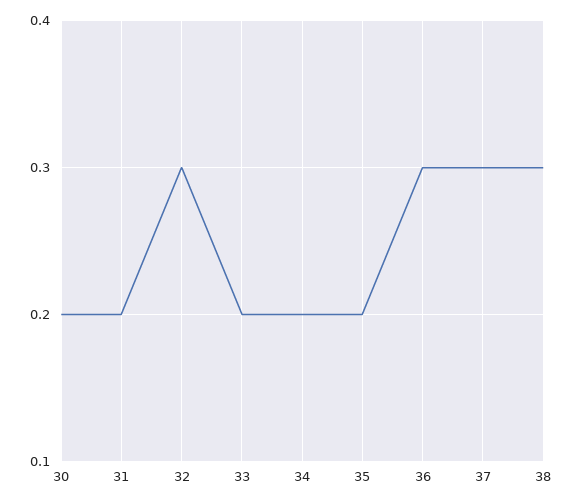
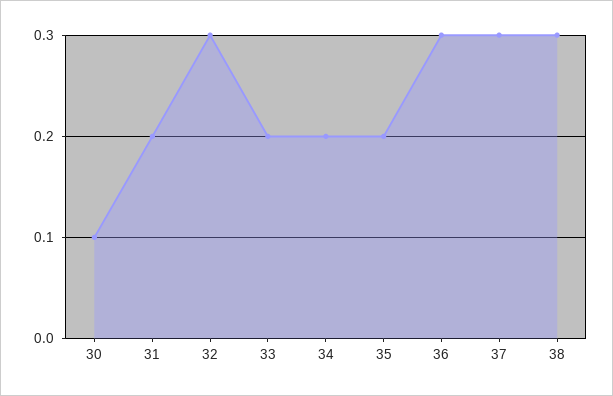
30: 0.2 -> 0.1

